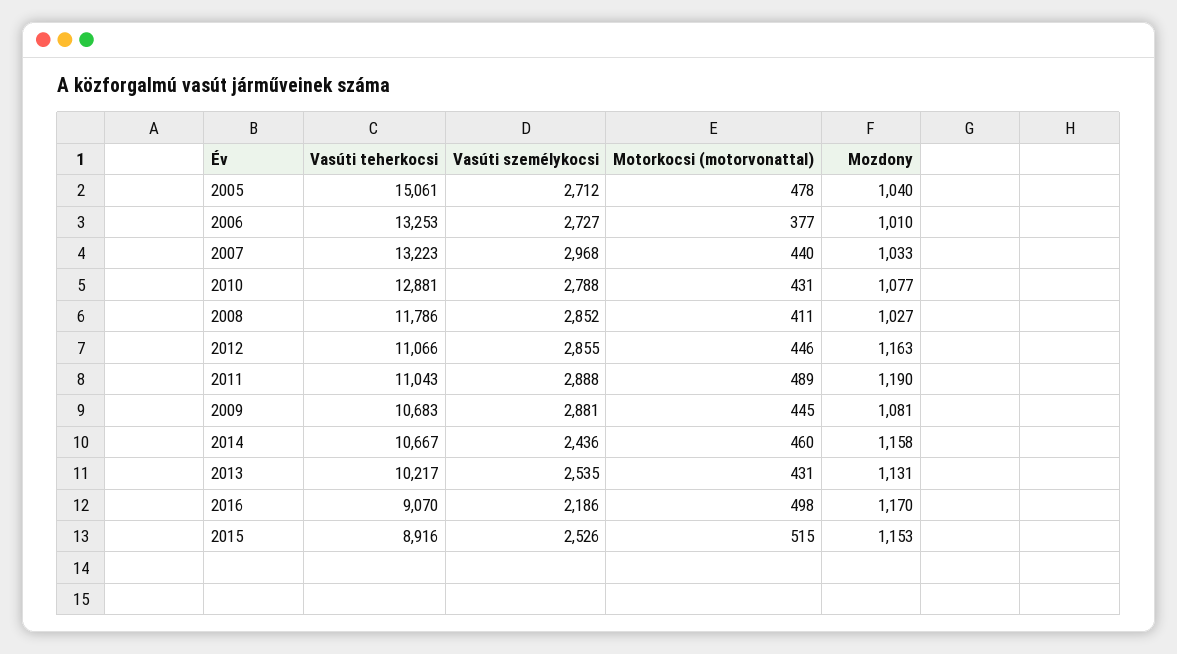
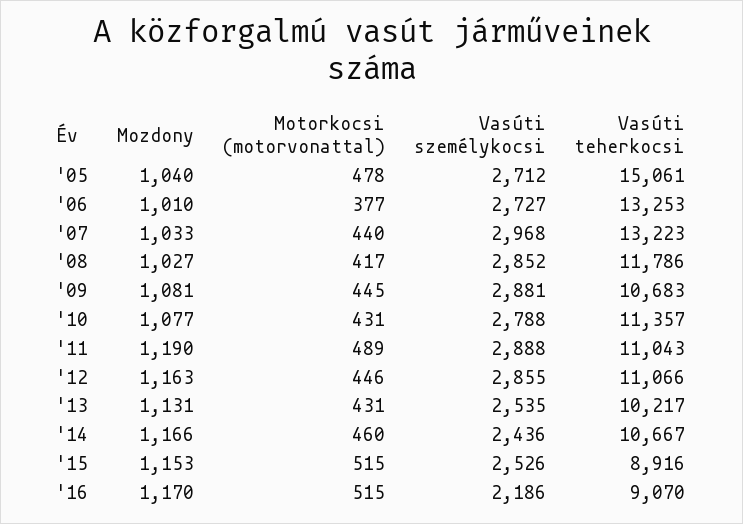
Vasúti teherkocsi, 2010: 12881 -> 11357
Motorkocsi (motorvonattal), 2008: 411 -> 417
Mozdony, 2014: 1158 -> 1166
Motorkocsi (motorvonattal), 2016: 498 -> 515

